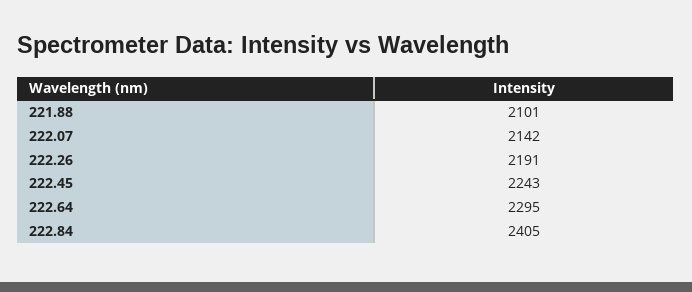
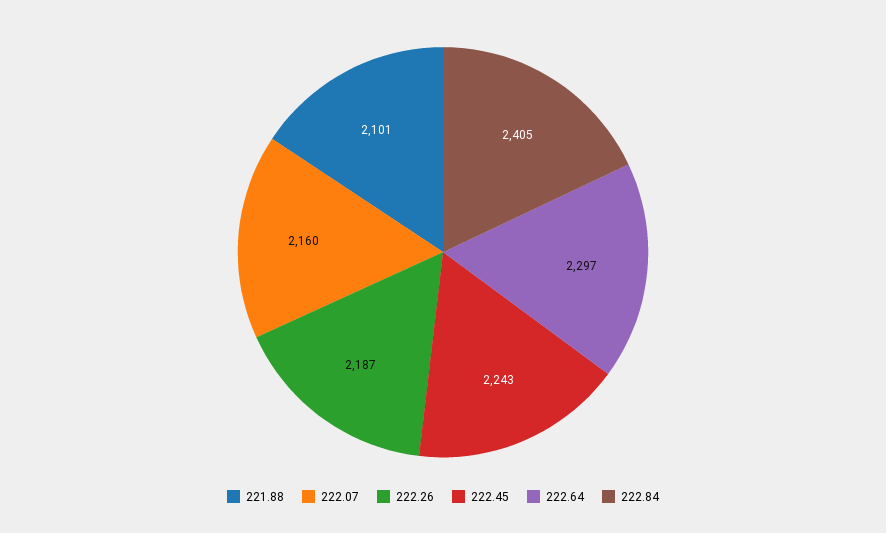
222.07: 2142 -> 2160
222.26: 2191 -> 2187
222.64: 2295 -> 2297

